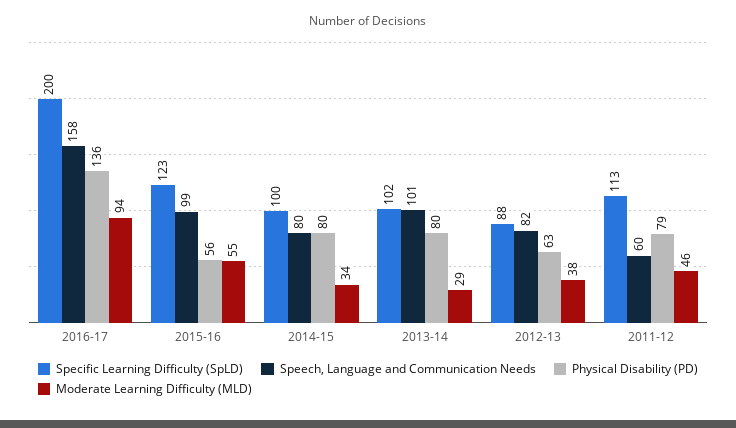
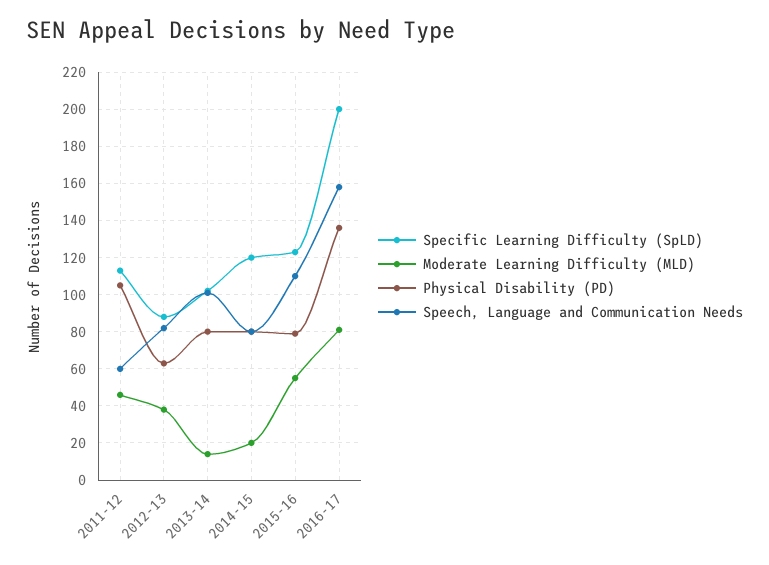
Moderate Learning Difficulty (MLD), 2016-17: 94 -> 80
Speech, Language and Communication Needs, 2015-16: 99 -> 110
Physical Disability (PD), 2015-16: 56 -> 80
Specific Learning Difficulty (SpLD), 2014-15: 100 -> 120
Moderate Learning Difficulty (MLD), 2014-15: 34 -> 20
Moderate Learning Difficulty (MLD), 2013-14: 29 -> 15
Physical Disability (PD), 2011-12: 79 -> 105

